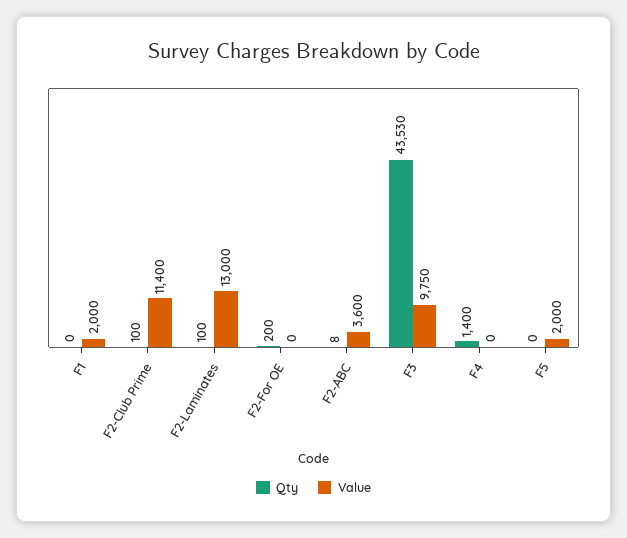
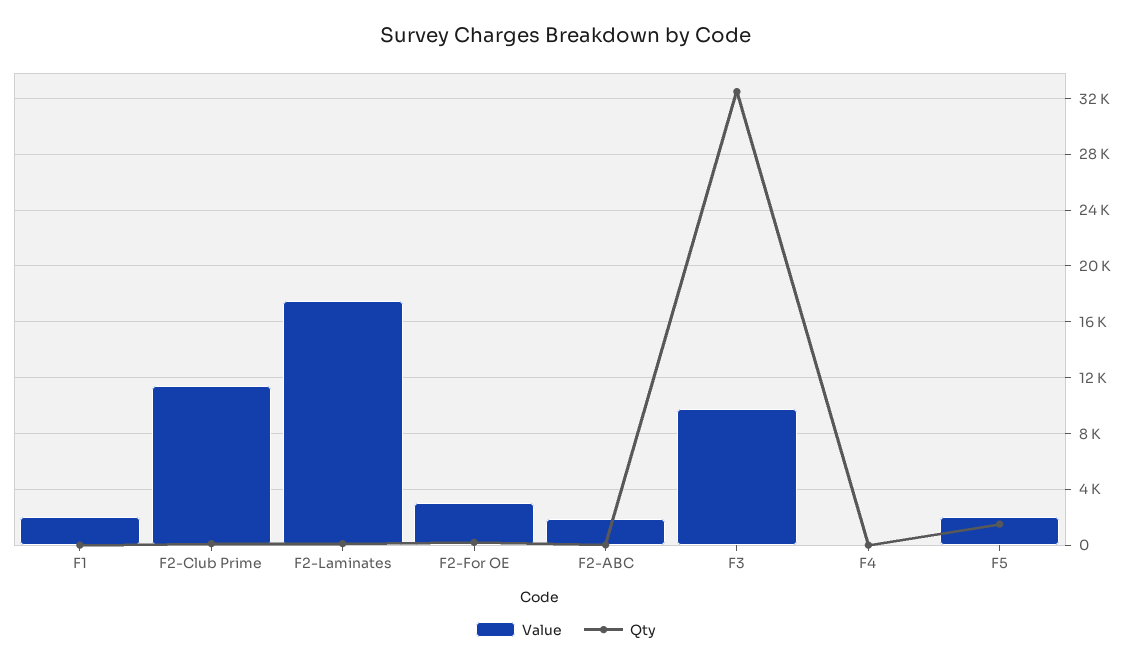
Value, F2-Laminates: 13000 -> 17500
Value, F2-For OE: 0 -> 3000
Value, F2-ABC: 3600 -> 2000
Qty, F3: 43530 -> 32500
Qty, F4: 1400 -> 0
Qty, F5: 0 -> 1500

